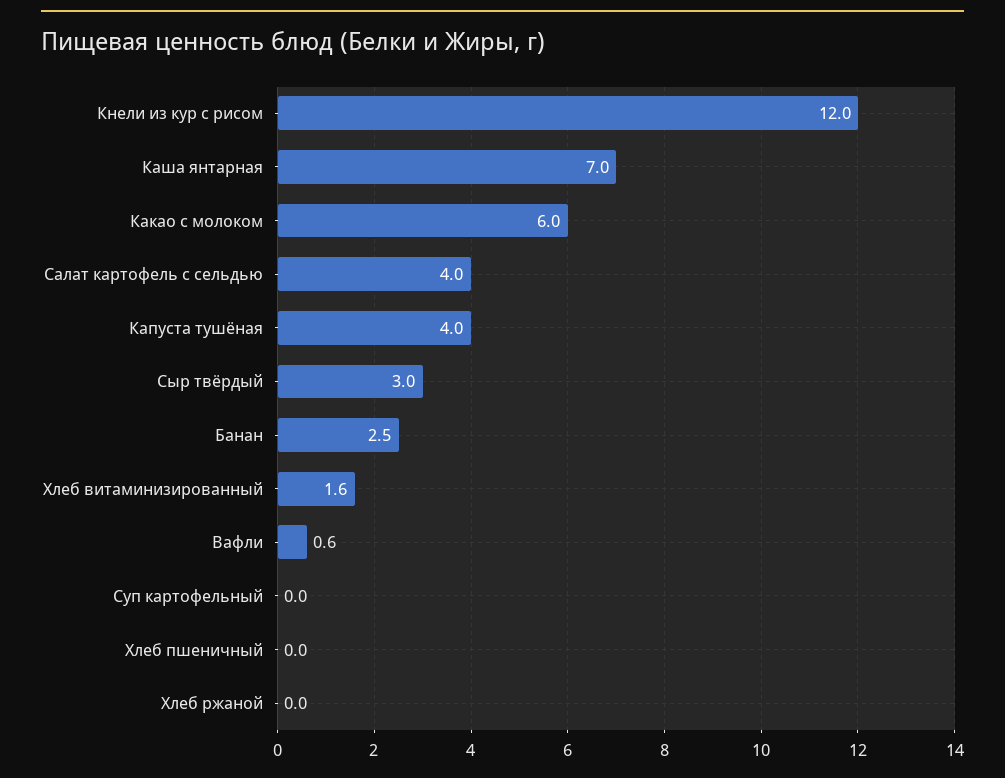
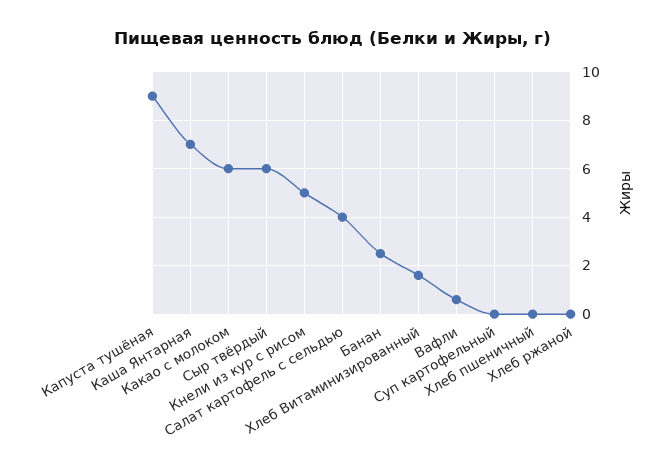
Кнели из кур с рисом: 12 -> 5
Капуста тушёная: 4 -> 9
Сыр твёрдый: 3 -> 6

